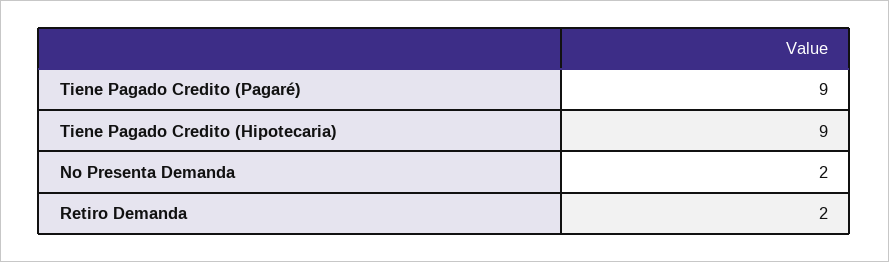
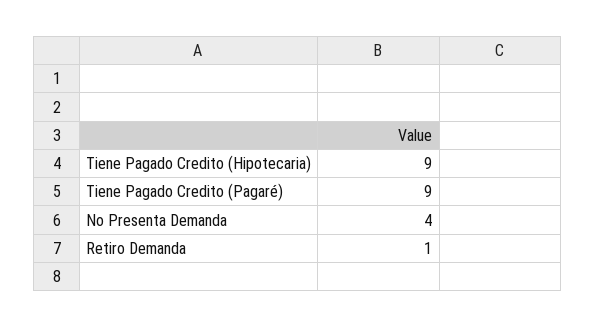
No Presenta Demanda: 2 -> 4
Retiro Demanda: 2 -> 1

